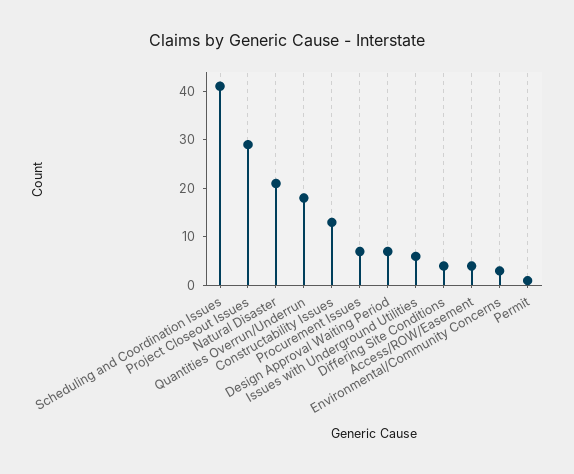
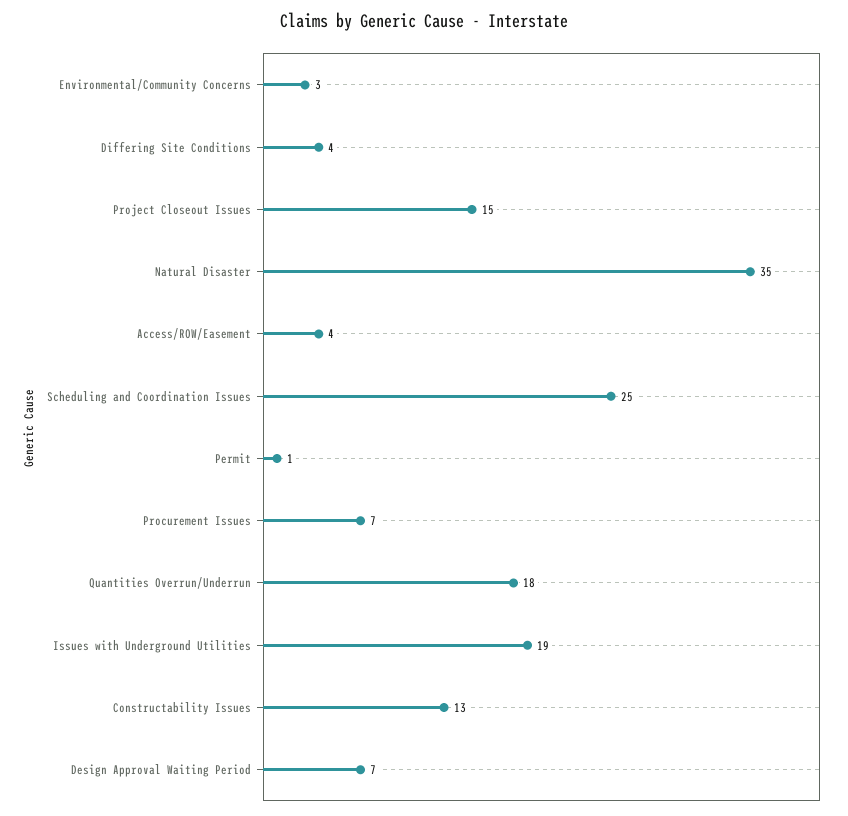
Scheduling and Coordination Issues: 40 -> 25
Project Closeout Issues: 30 -> 15
Natural Disaster: 20 -> 35
Issues with Underground Utilities: 5 -> 19

